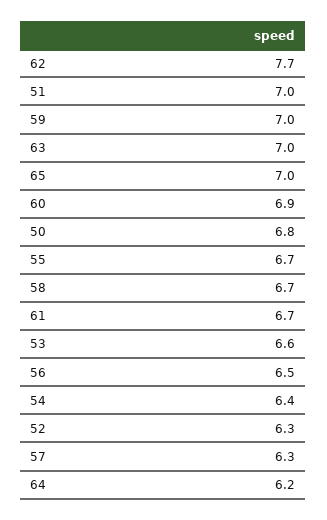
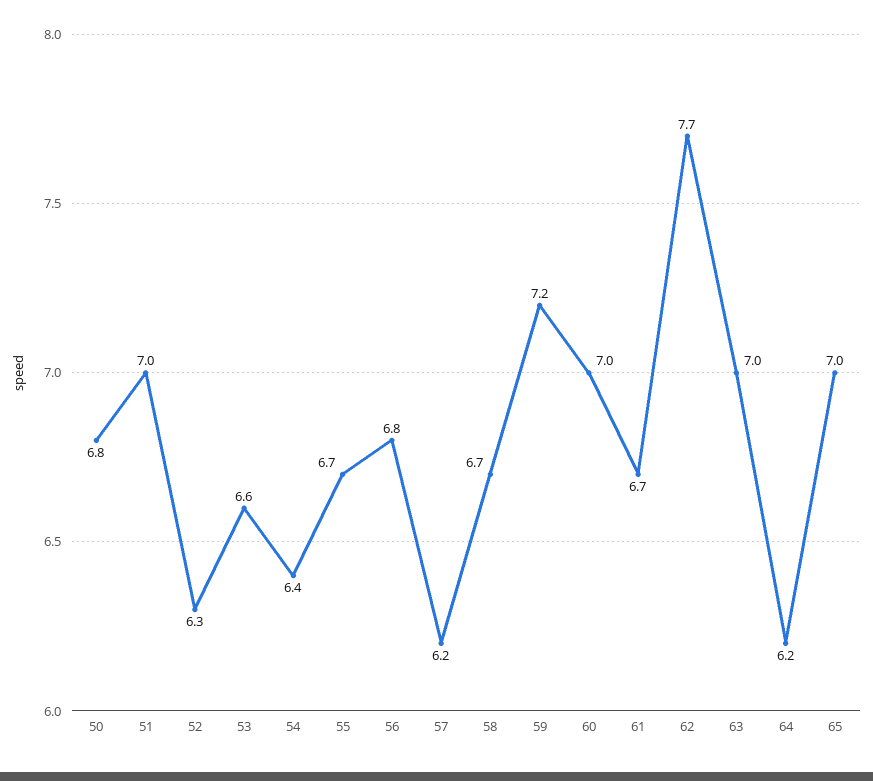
59: 7 -> 7.2
60: 6.9 -> 7
56: 6.5 -> 6.8
57: 6.3 -> 6.2

